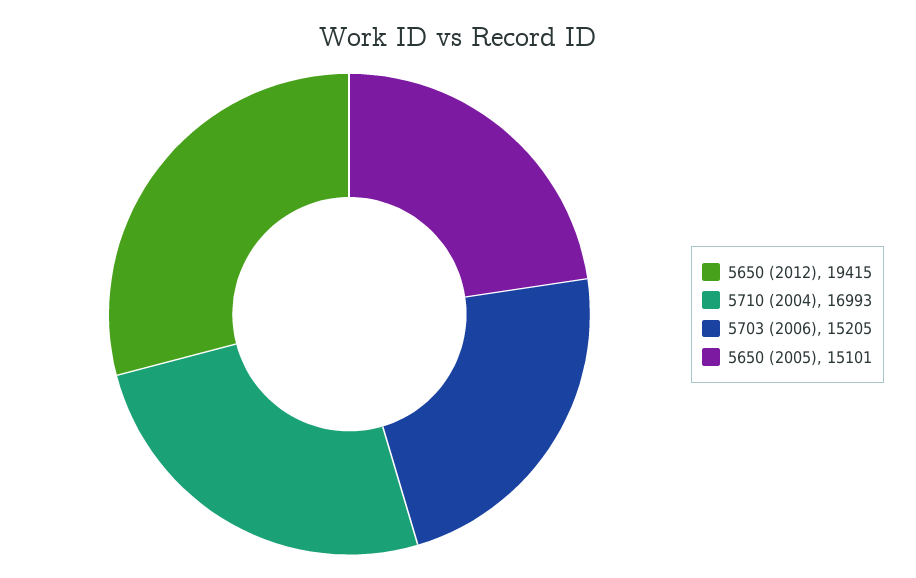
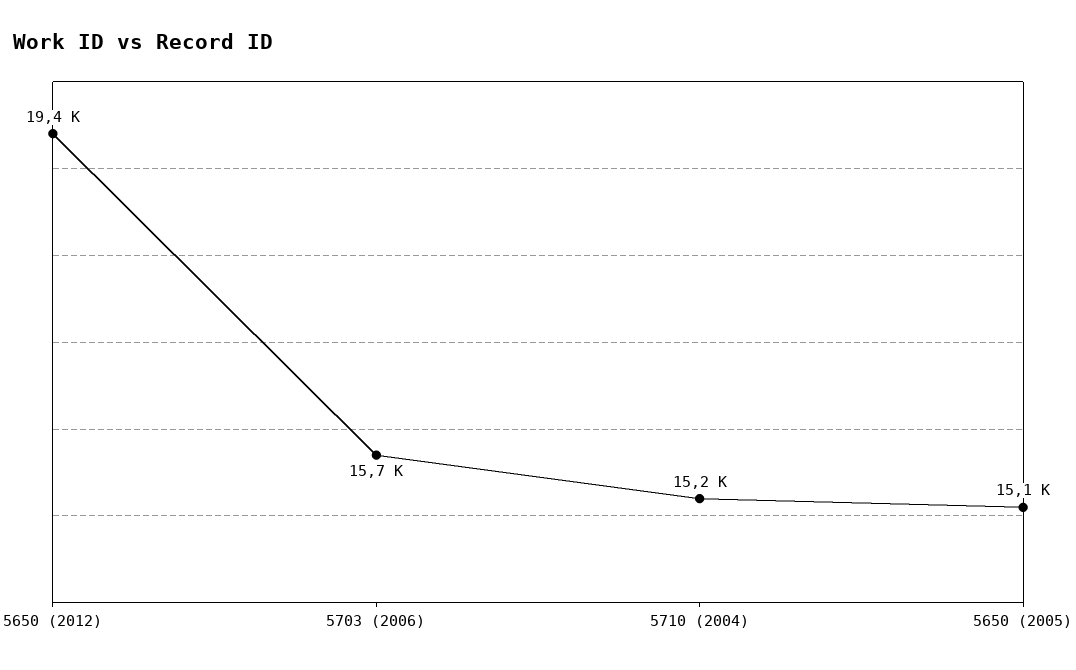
5710 (2004): 16993 -> 15200
5703 (2006): 15205 -> 15700

